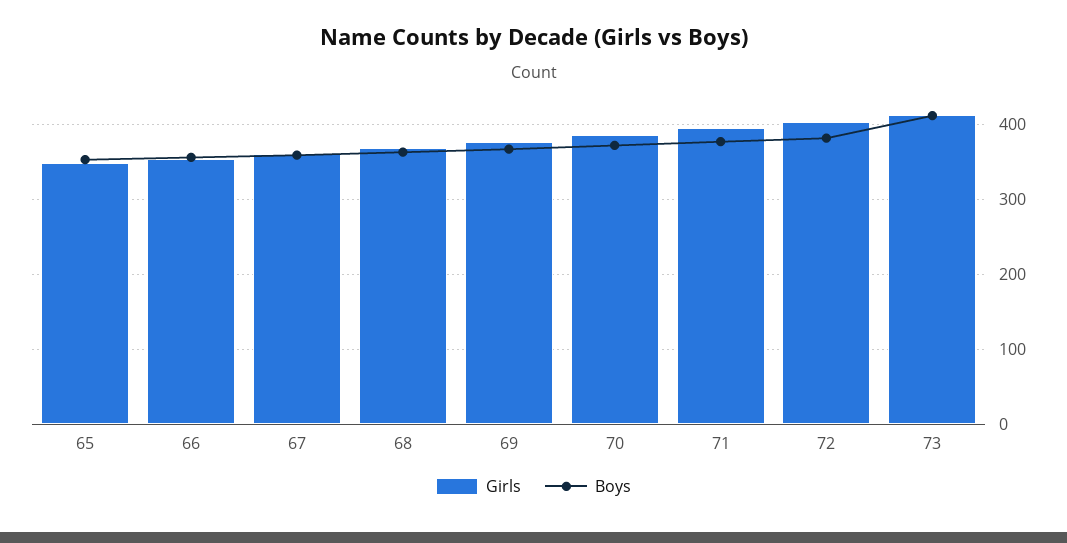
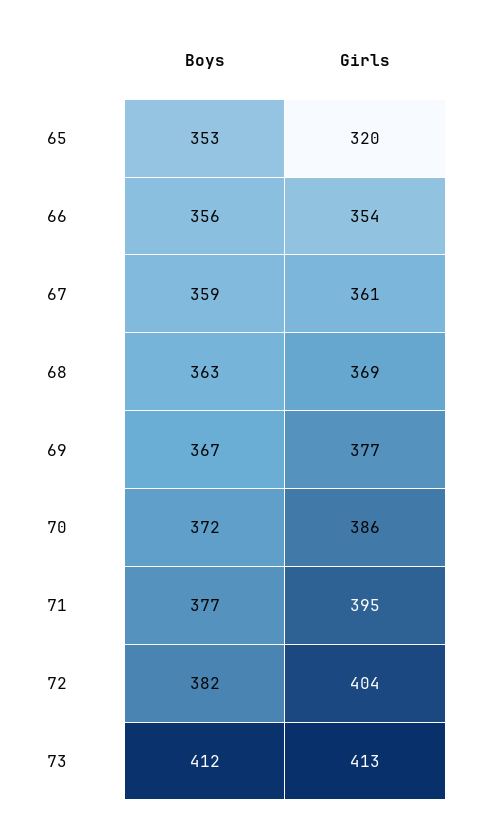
Girls, 65: 350 -> 320

